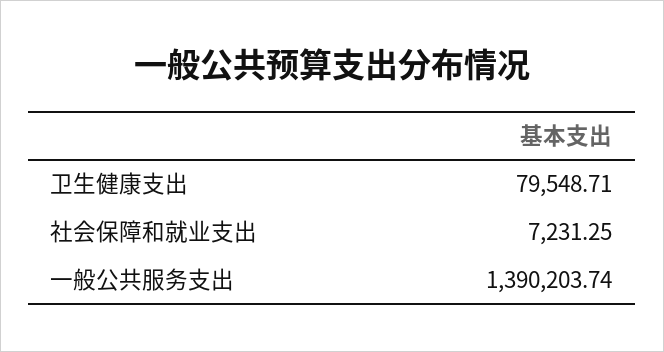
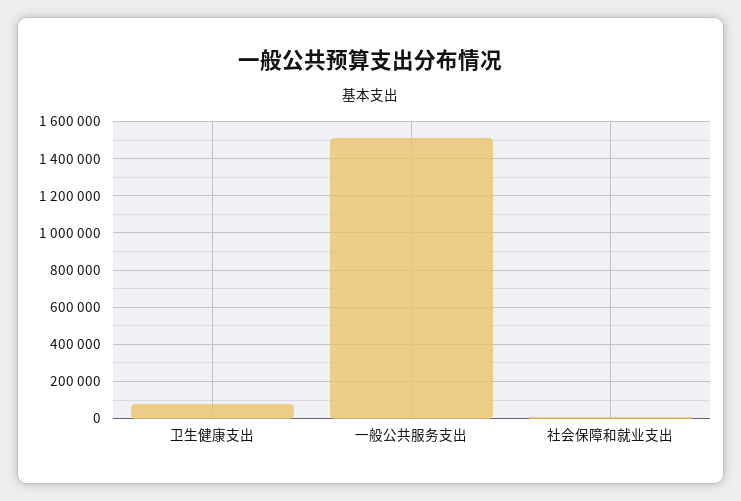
一般公共服务支出: 1390203.74 -> 1500000

